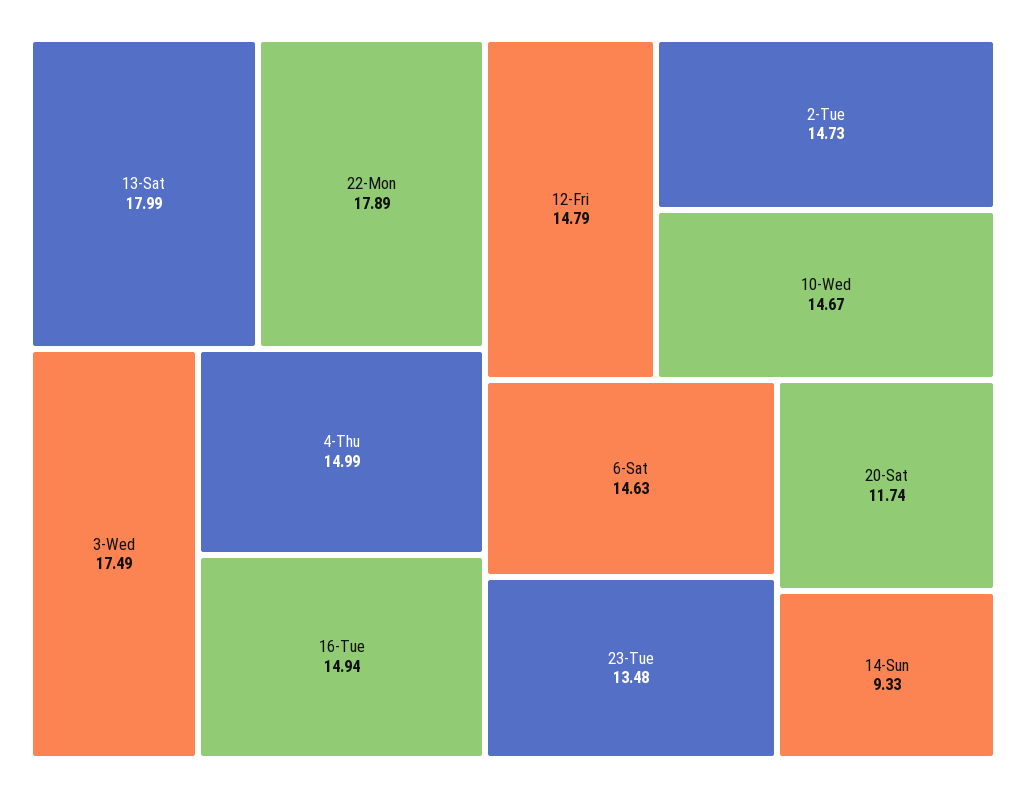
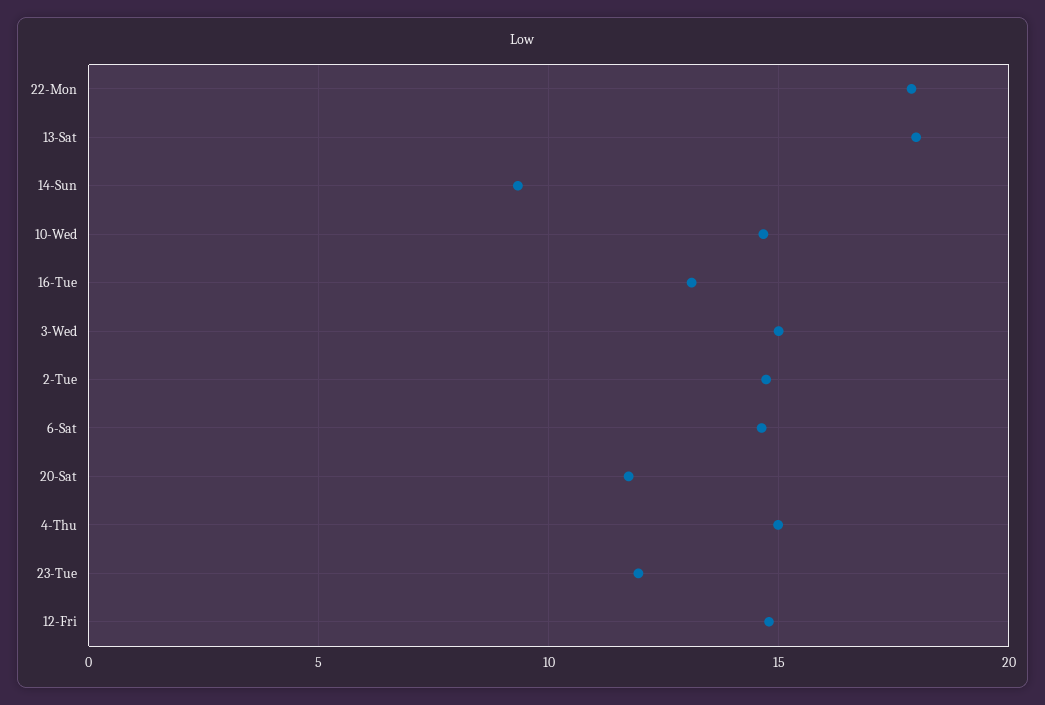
3-Wed: 17.49 -> 15
16-Tue: 14.94 -> 13
23-Tue: 13.48 -> 12

